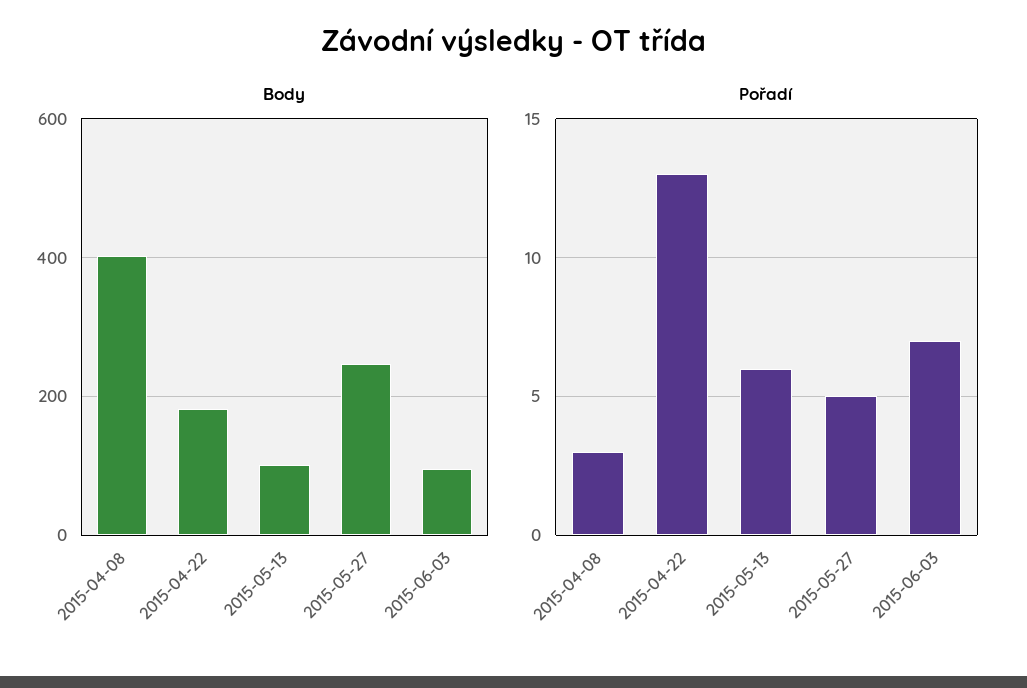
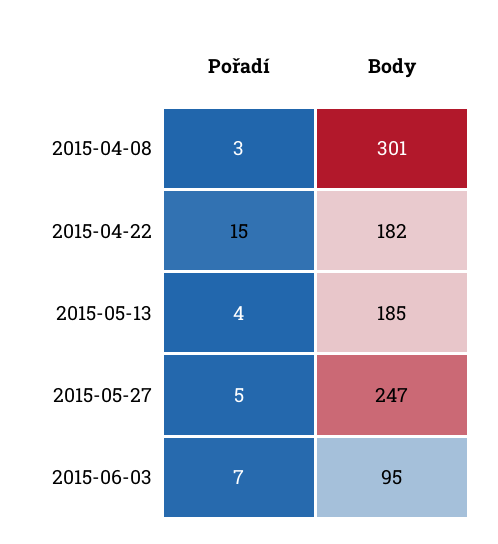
Body, 2015-04-08: 400 -> 301
Body, 2015-05-13: 100 -> 185
Pořadí, 2015-04-22: 13 -> 15
Pořadí, 2015-05-13: 6 -> 4

